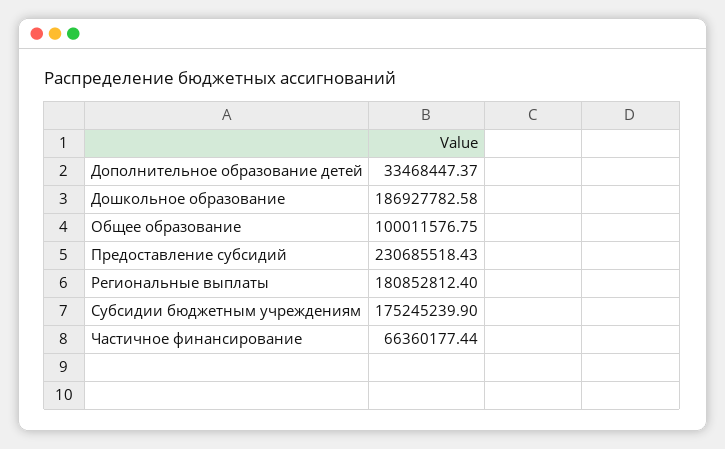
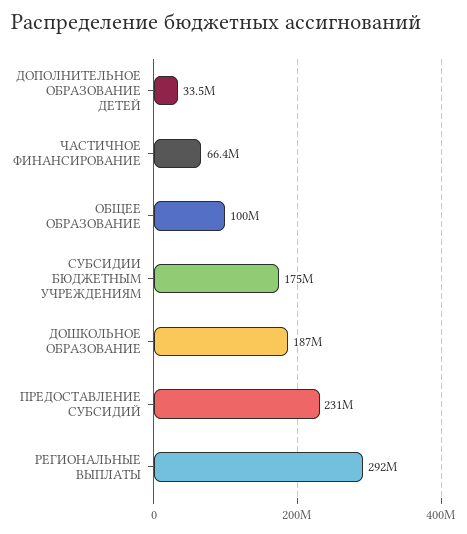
Региональные выплаты: 180852812.4 -> 292000000

